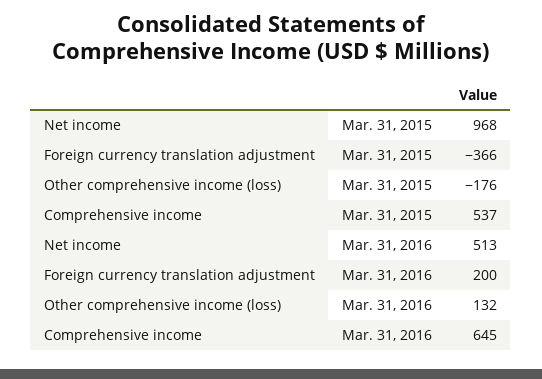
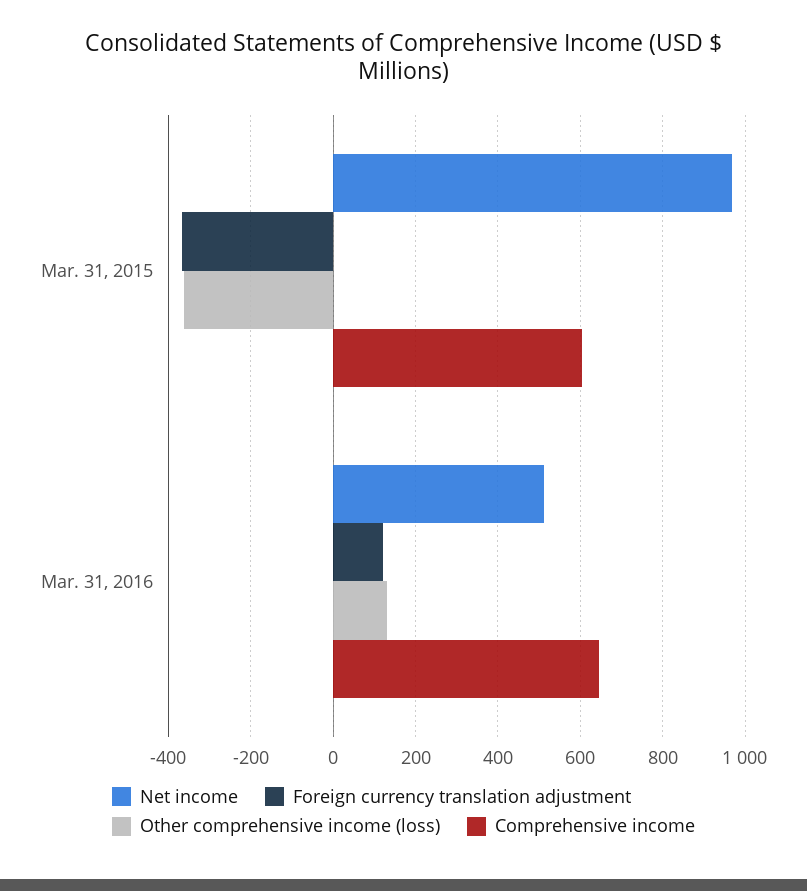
Other comprehensive income (loss), Mar. 31, 2015: -176 -> -360
Comprehensive income, Mar. 31, 2015: 537 -> 600
Foreign currency translation adjustment, Mar. 31, 2016: 200 -> 120

